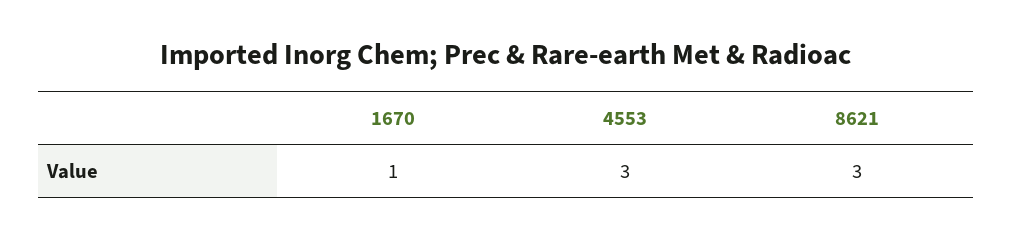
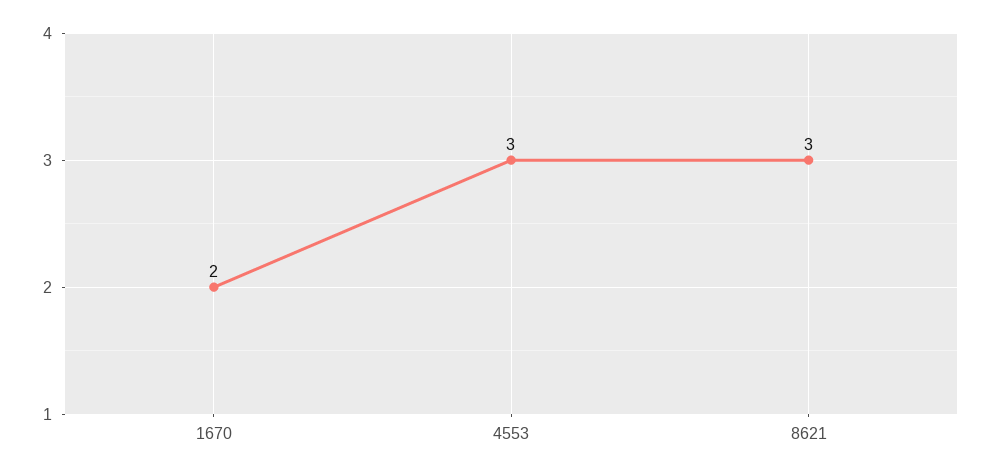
1670: 1 -> 2

